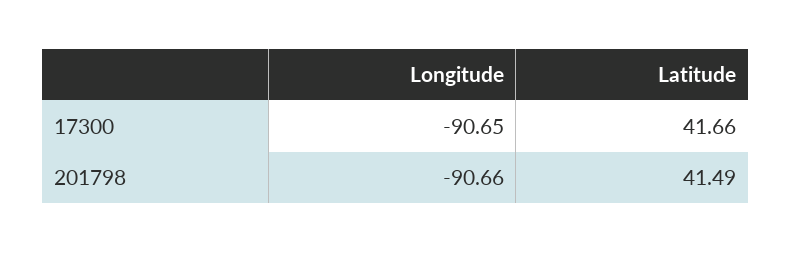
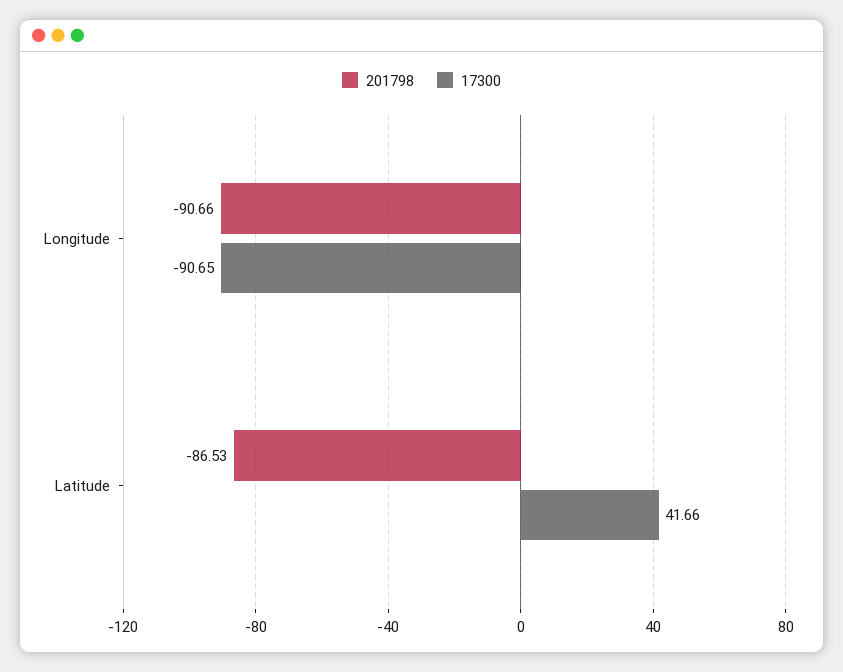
201798, Latitude: 41.49 -> -86.53

